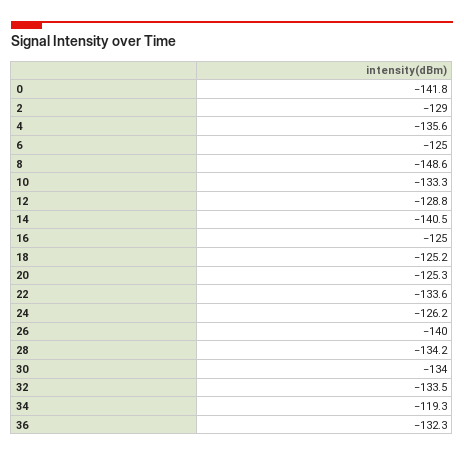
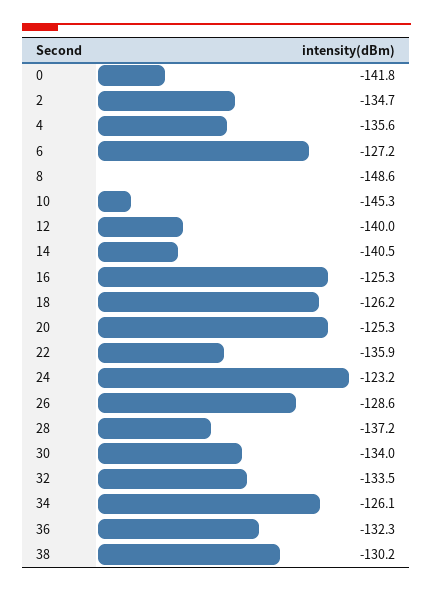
2: -129 -> -134.7
6: -125 -> -127.2
10: -133.3 -> -145.3
12: -128.8 -> -140
16: -125 -> -125.3
18: -125.2 -> -126.2
22: -133.6 -> -135.9
24: -126.2 -> -123.2
26: -140 -> -128.6
28: -134.2 -> -137.2
34: -119.3 -> -126.1
38: none -> -130.2

